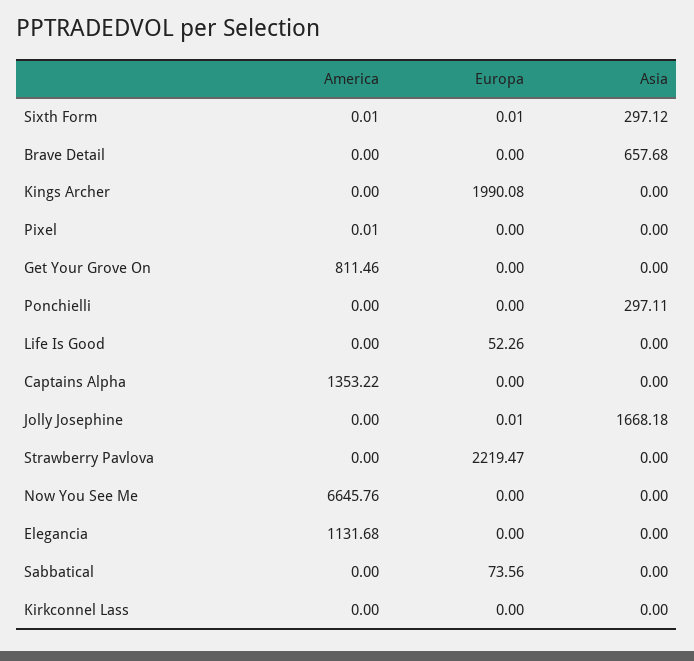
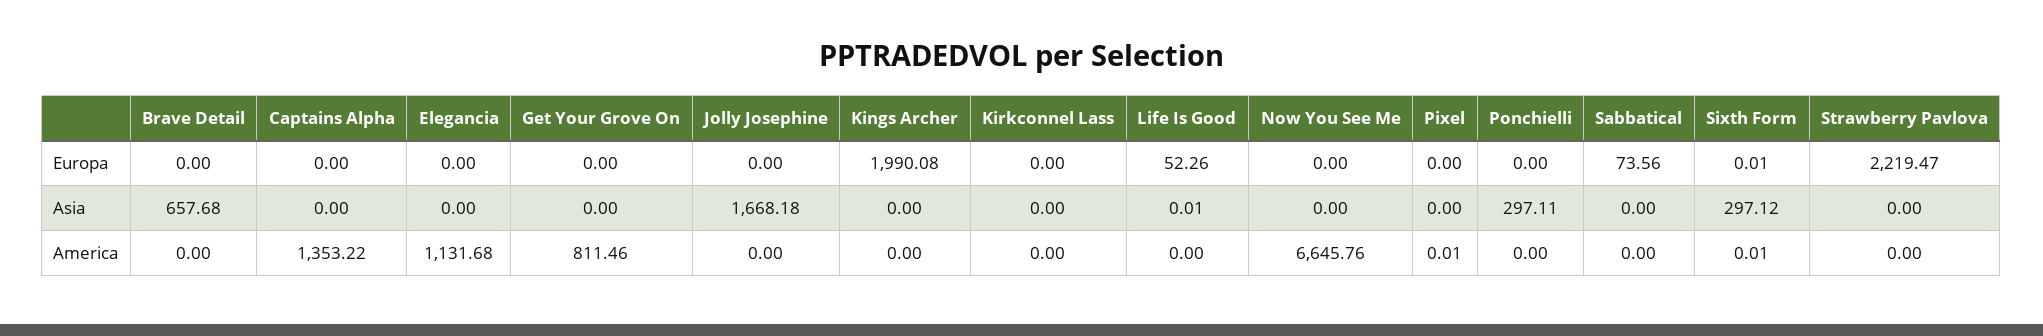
Asia, Life Is Good: 0 -> 0.01
Europa, Jolly Josephine: 0.01 -> 0

